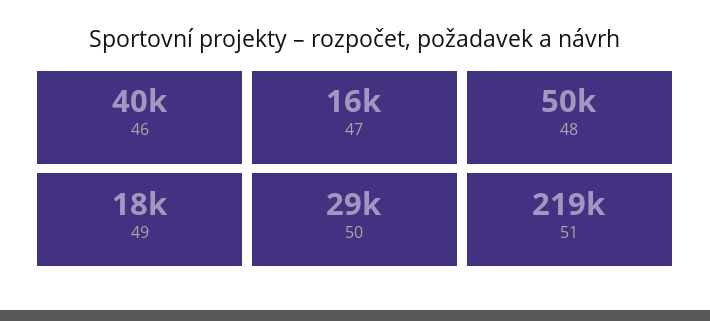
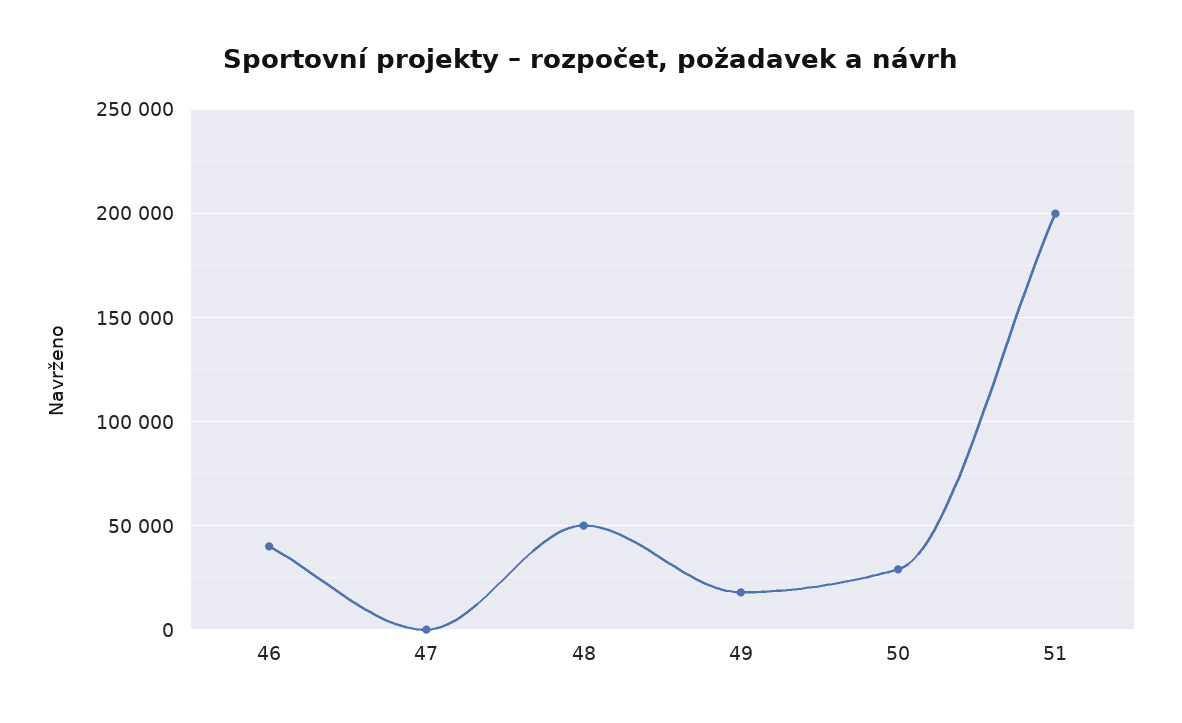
47: 16000 -> 0
51: 219000 -> 200000

